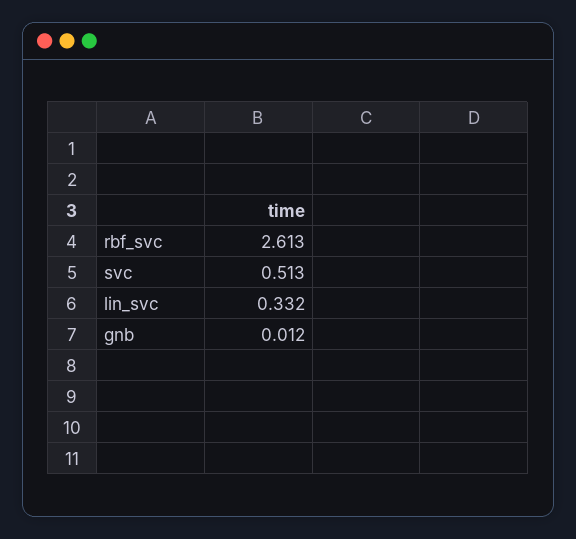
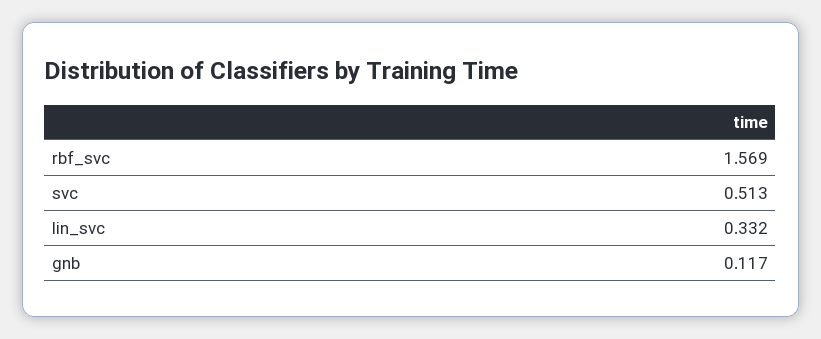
rbf_svc: 2.613 -> 1.569
gnb: 0.012 -> 0.117

